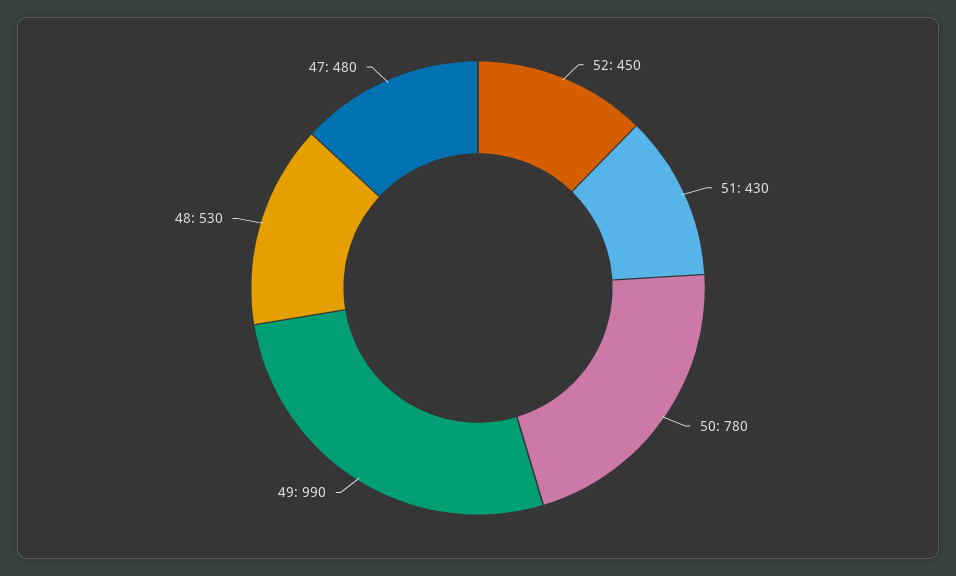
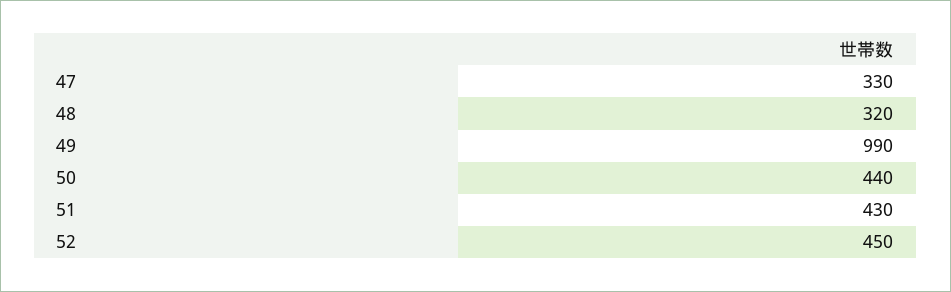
50: 780 -> 440
48: 530 -> 320
47: 480 -> 330

